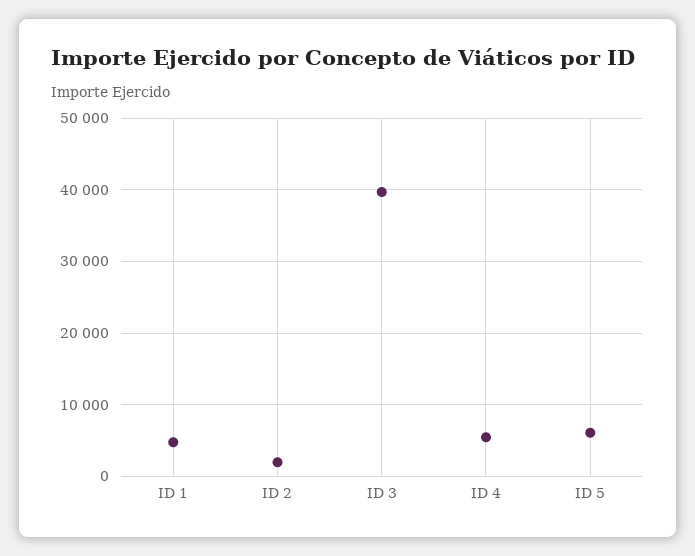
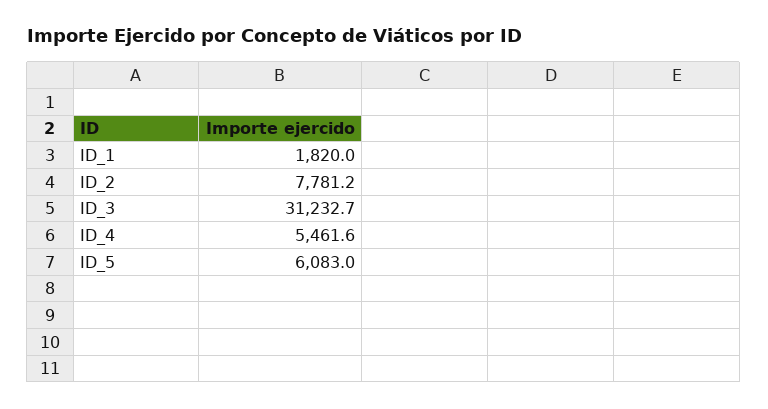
ID 1: 5000 -> 1820
ID 2: 2000 -> 7781.2
ID 3: 40000 -> 31232.7

